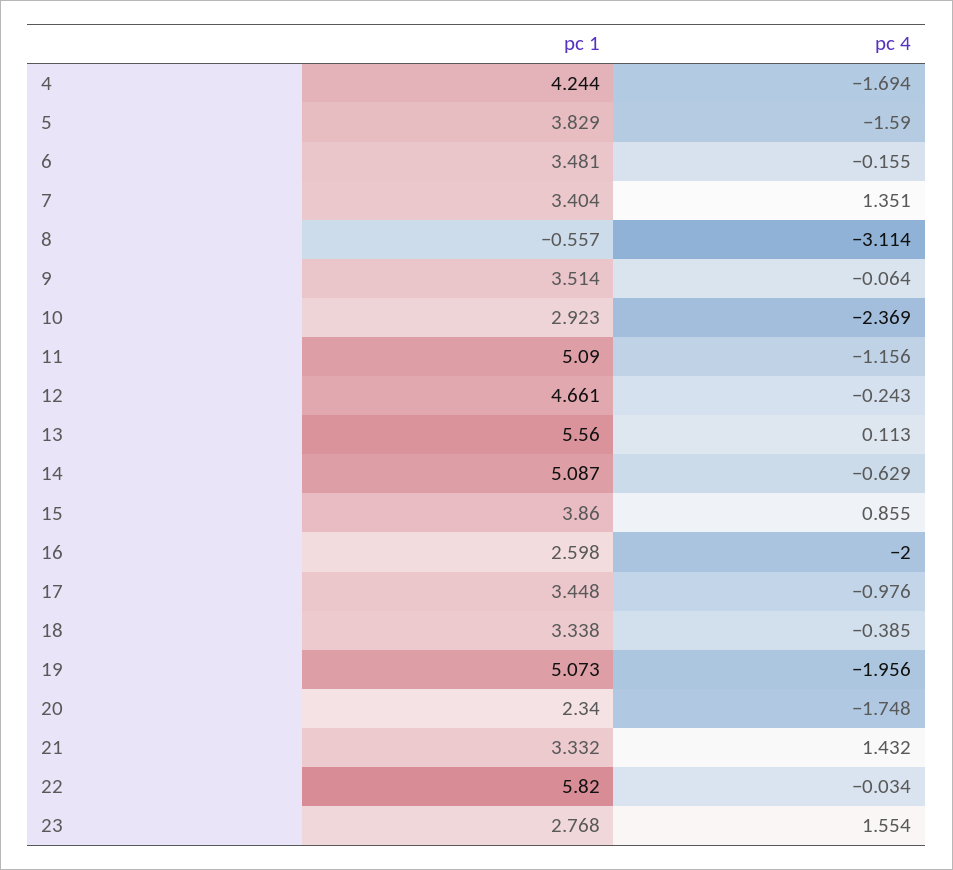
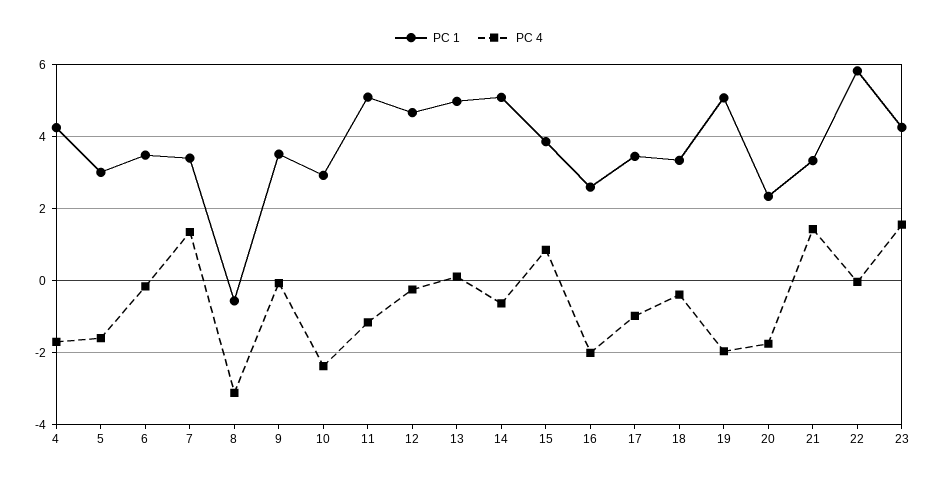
pc 1, 5: 3.829 -> 3
pc 1, 13: 5.56 -> 5
pc 1, 23: 2.768 -> 4.2

